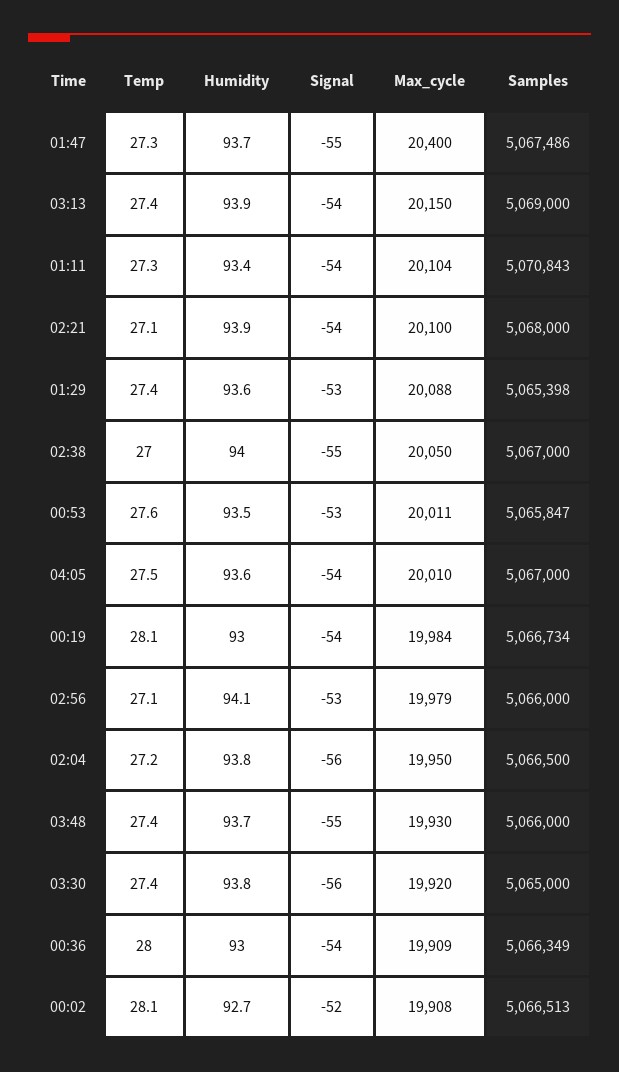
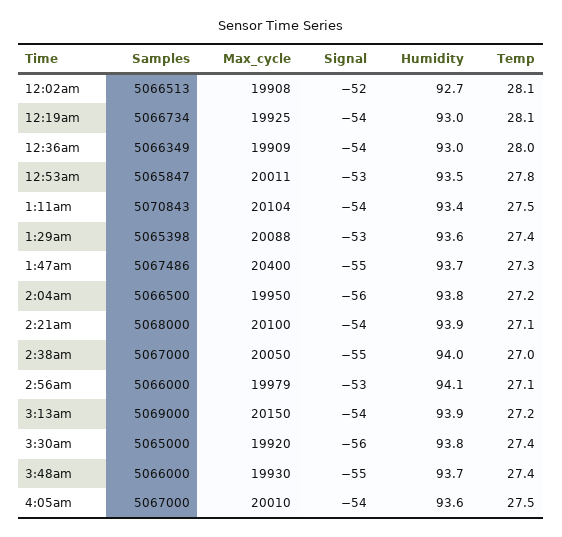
Temp, 03:13: 27.4 -> 27.2
Temp, 01:11: 27.3 -> 27.5
Temp, 00:53: 27.6 -> 27.8
Max_cycle, 00:19: 19984 -> 19925

